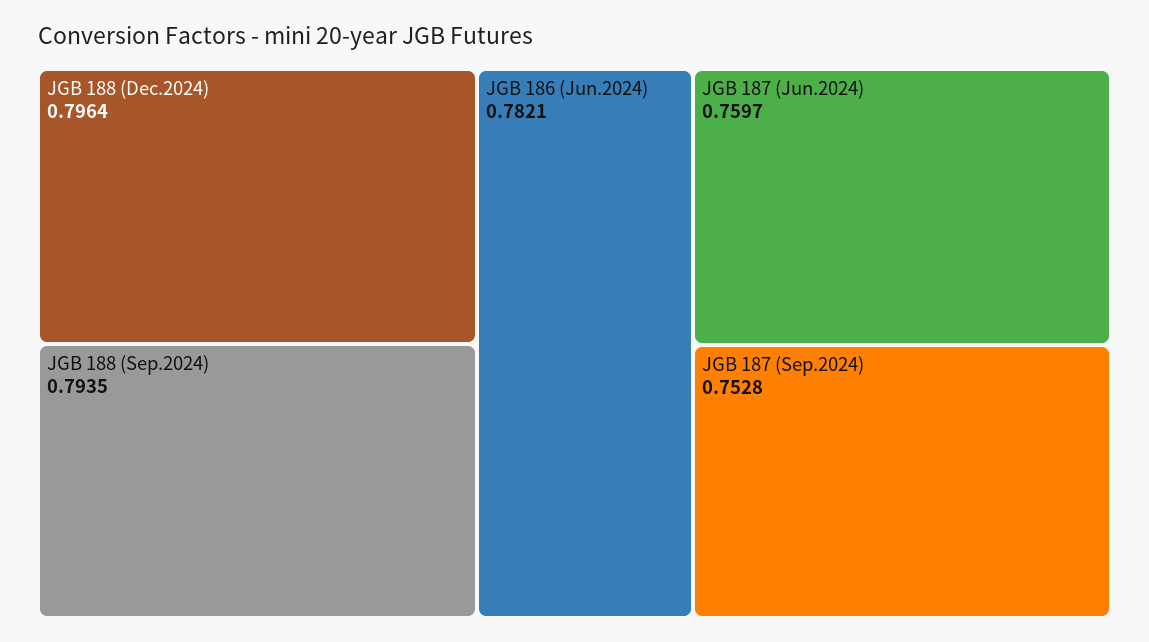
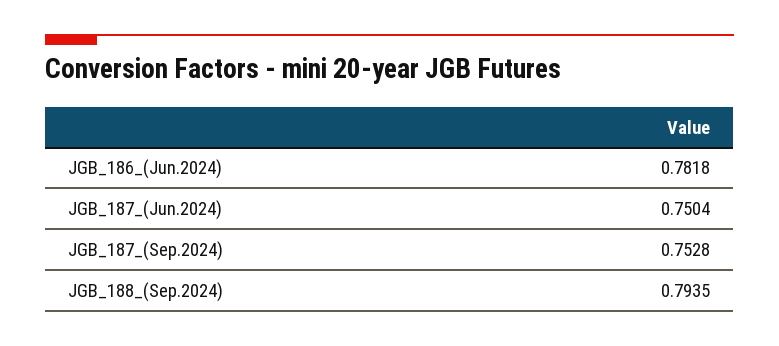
JGB 188 (Dec.2024): 0.7964 -> none
JGB 186 (Jun.2024): 0.7821 -> 0.7818
JGB 187 (Jun.2024): 0.7597 -> 0.7504

